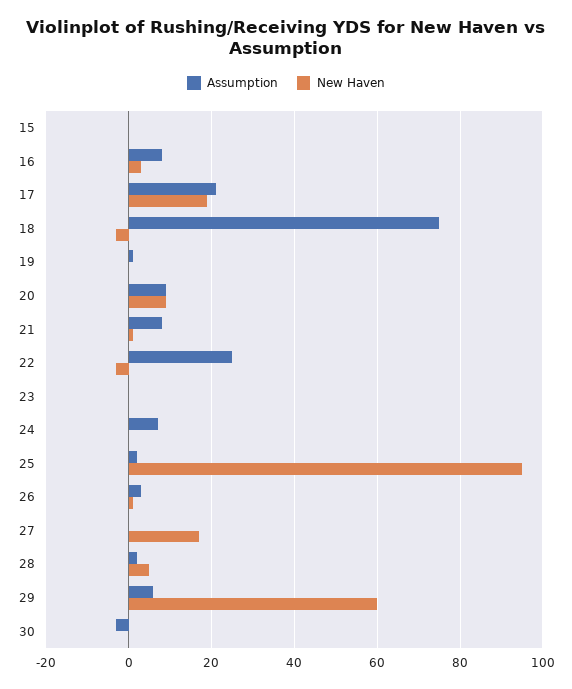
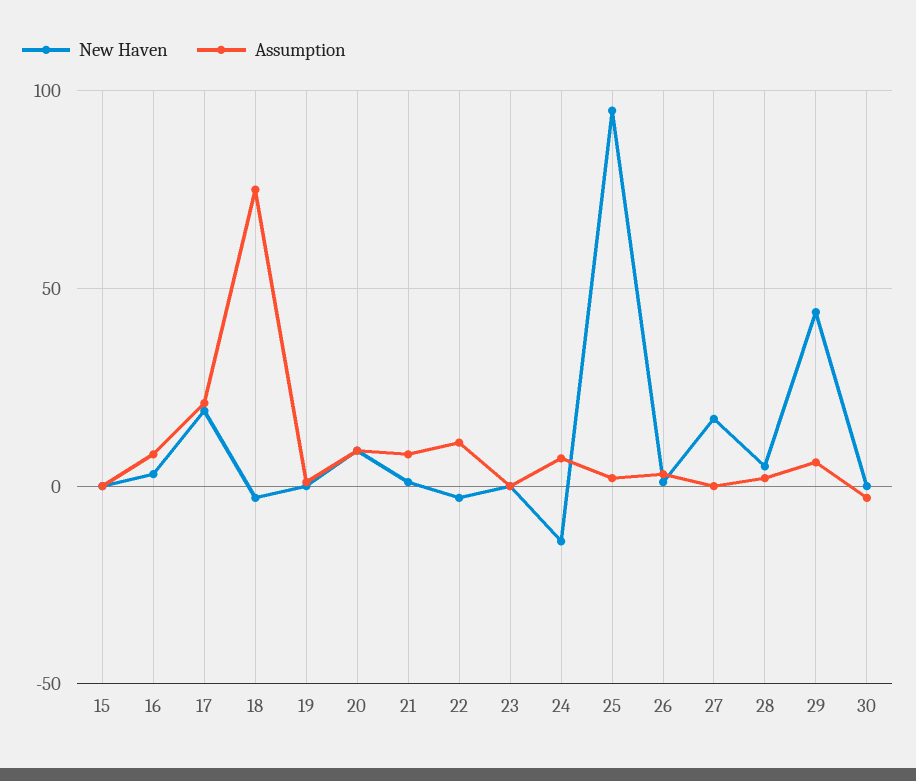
Assumption, 22: 25 -> 10
New Haven, 24: 0 -> -15
New Haven, 29: 60 -> 45

